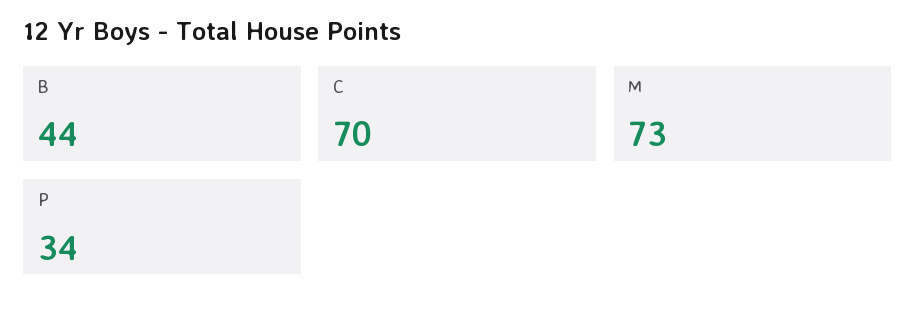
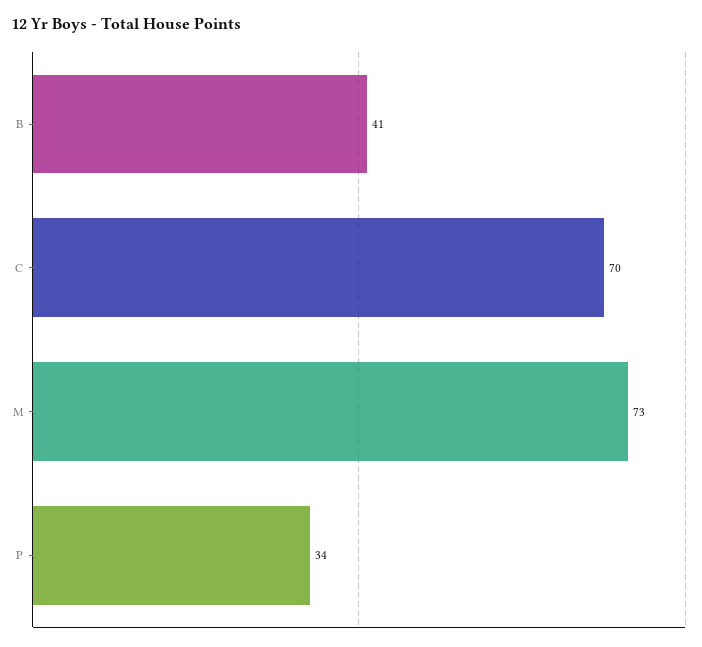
B: 44 -> 41

